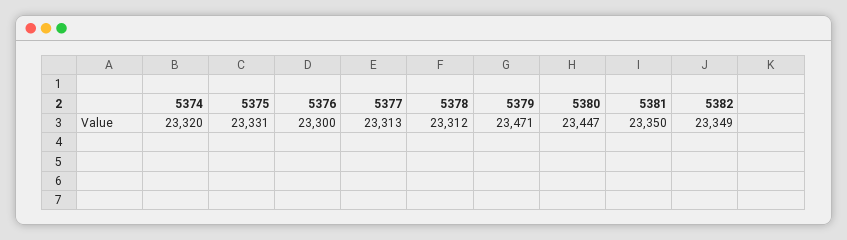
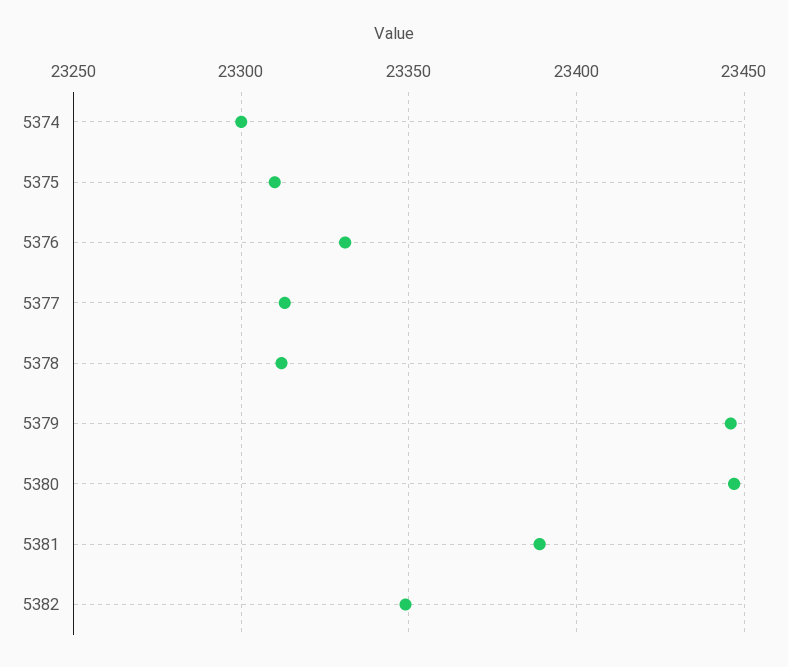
5374: 23320 -> 23300
5375: 23331 -> 23310
5376: 23300 -> 23330
5379: 23471 -> 23445
5381: 23350 -> 23390

